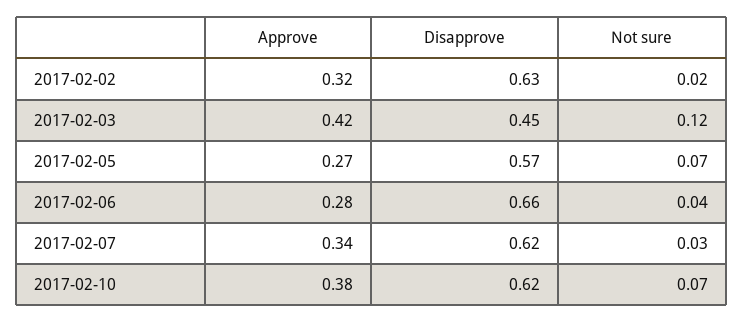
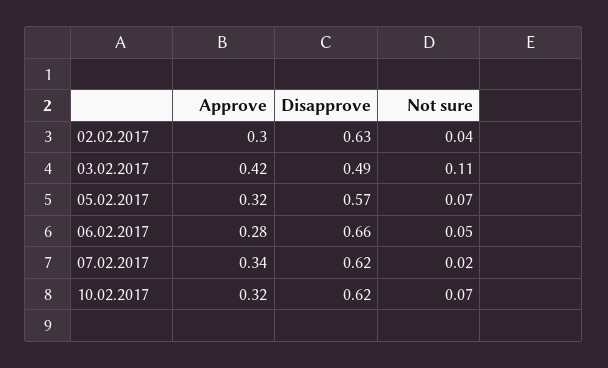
Approve, 2017-02-02: 0.32 -> 0.3
Not sure, 2017-02-02: 0.02 -> 0.04
Disapprove, 2017-02-03: 0.45 -> 0.49
Not sure, 2017-02-03: 0.12 -> 0.11
Approve, 2017-02-05: 0.27 -> 0.32
Not sure, 2017-02-06: 0.04 -> 0.05
Not sure, 2017-02-07: 0.03 -> 0.02
Approve, 2017-02-10: 0.38 -> 0.32

